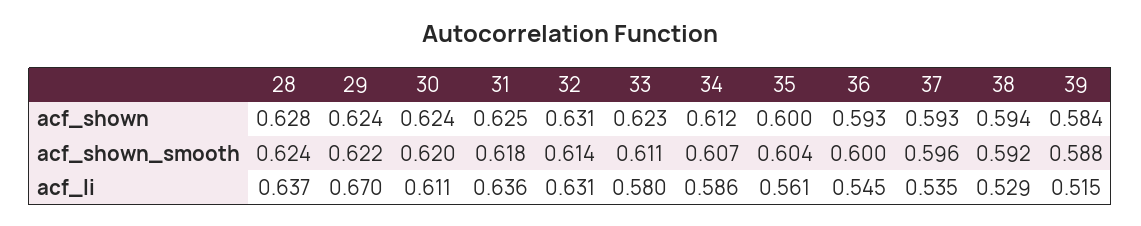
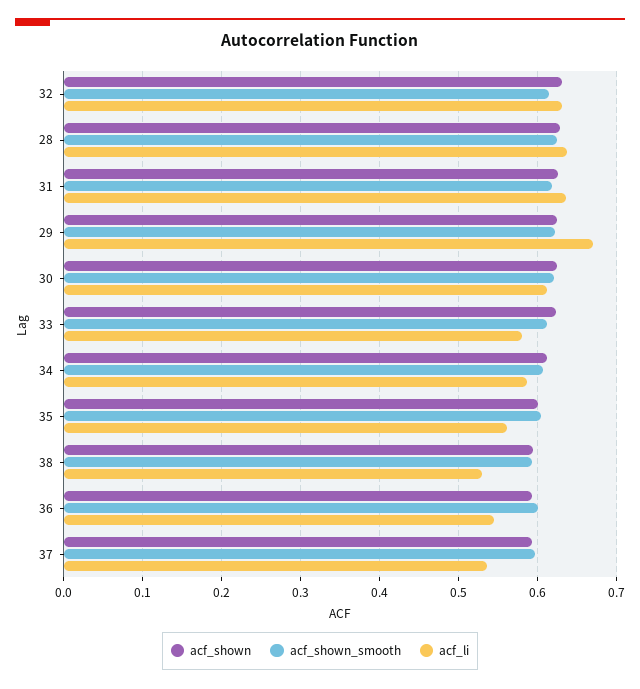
acf_shown, 39: 0.584 -> none
acf_shown_smooth, 39: 0.588 -> none
acf_li, 39: 0.515 -> none

